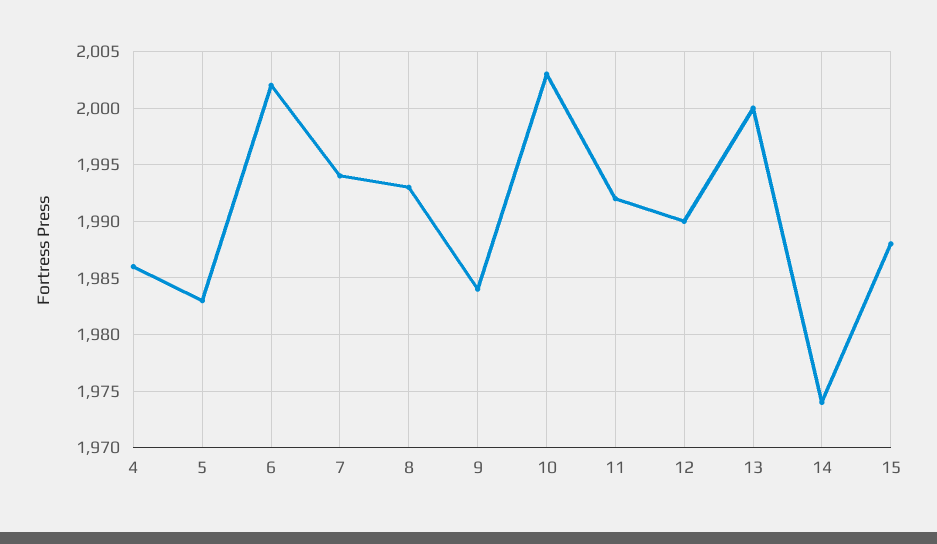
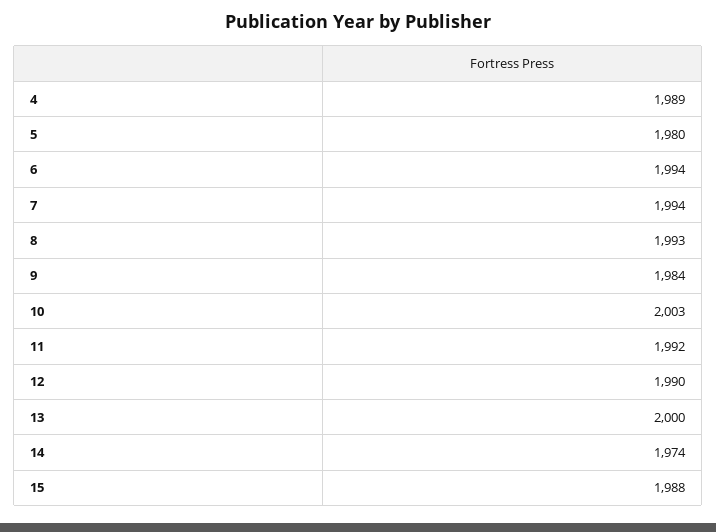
4: 1986 -> 1989
5: 1983 -> 1980
6: 2002 -> 1994

